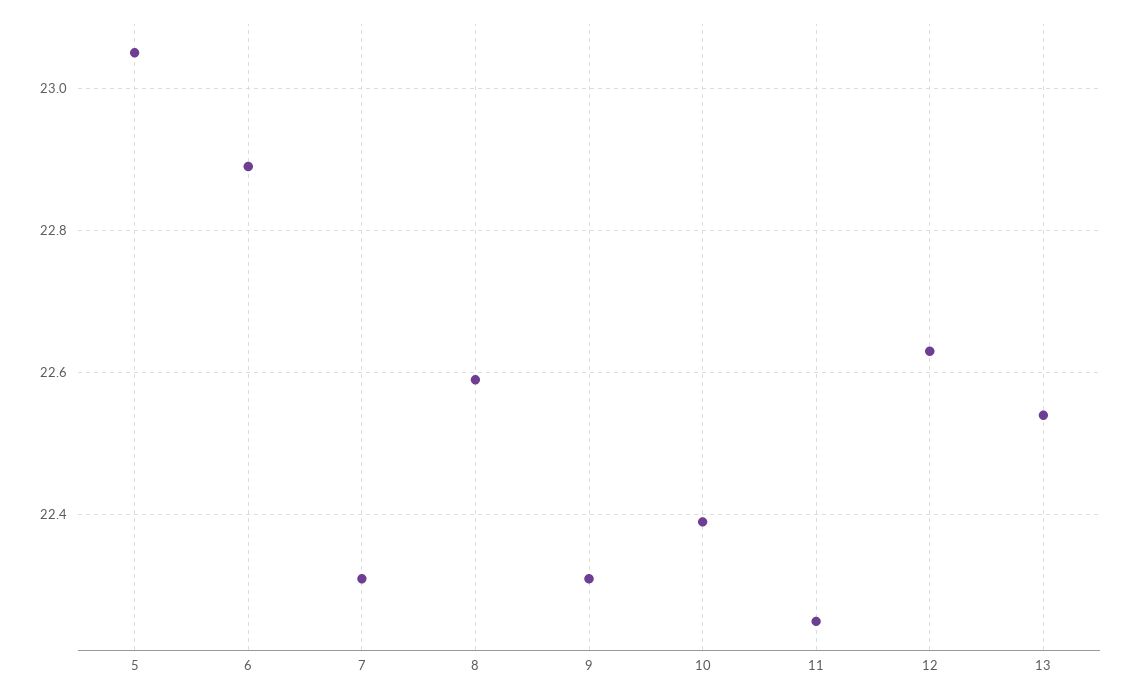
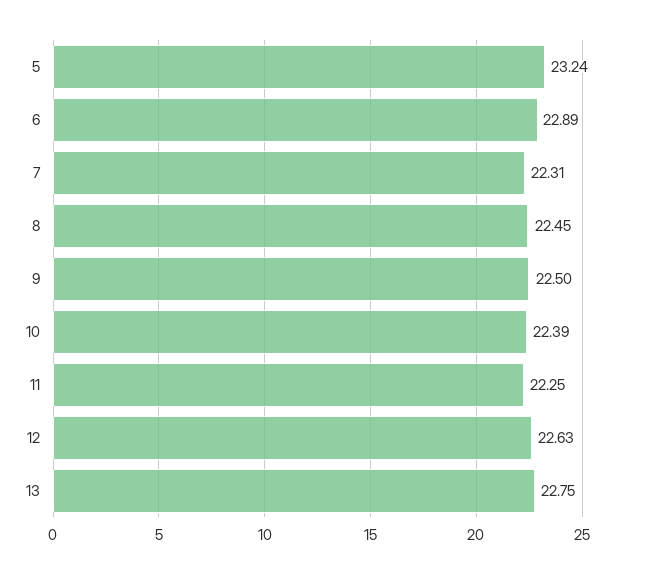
5: 23.05 -> 23.24
8: 22.6 -> 22.45
9: 22.3 -> 22.5
13: 22.55 -> 22.75

